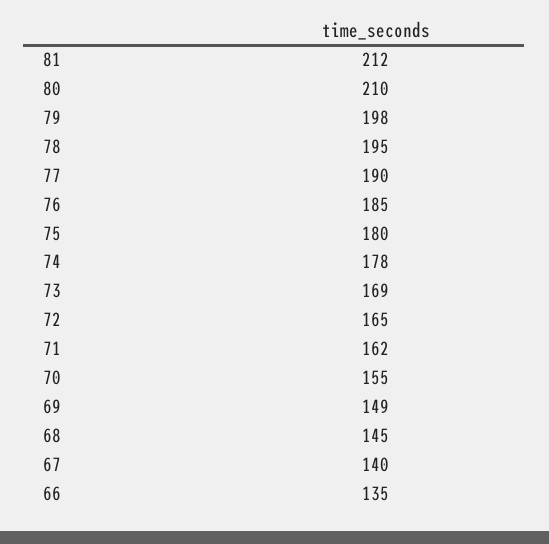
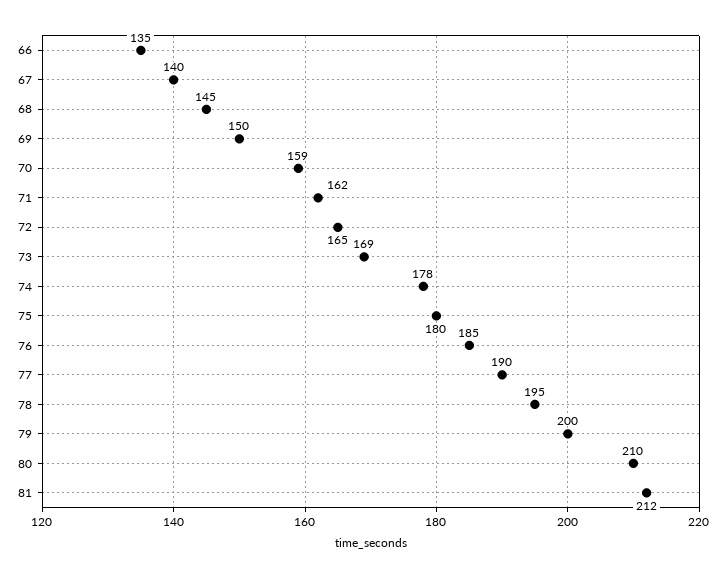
79: 198 -> 200
70: 155 -> 159
69: 149 -> 150

